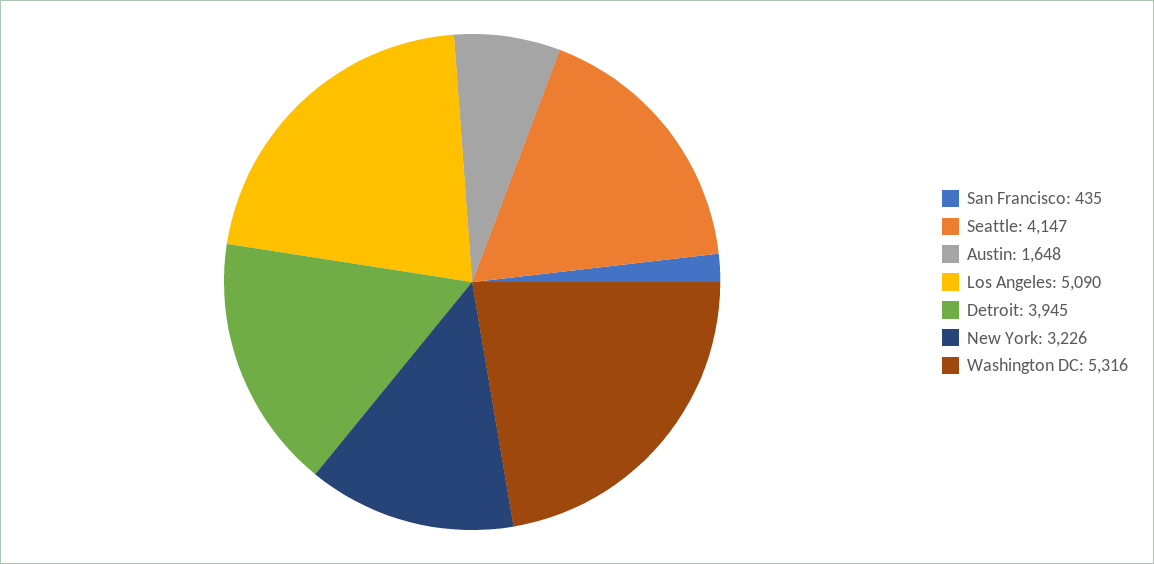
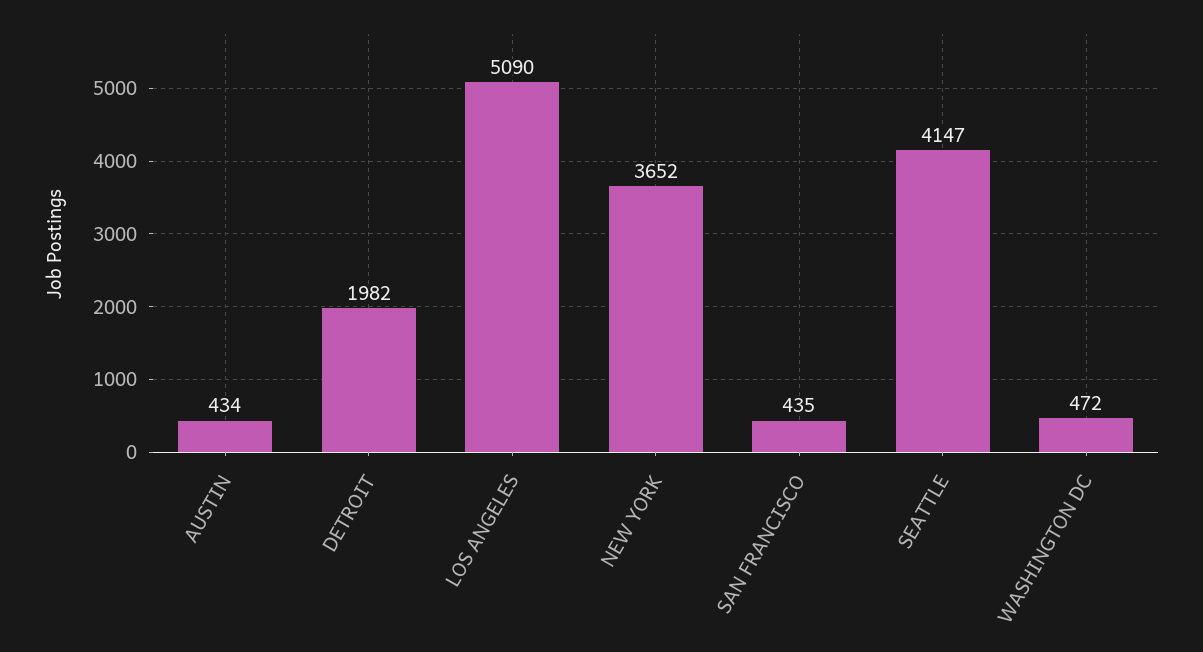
Austin: 1648 -> 434
Detroit: 3945 -> 1982
New York: 3226 -> 3652
Washington DC: 5316 -> 472

